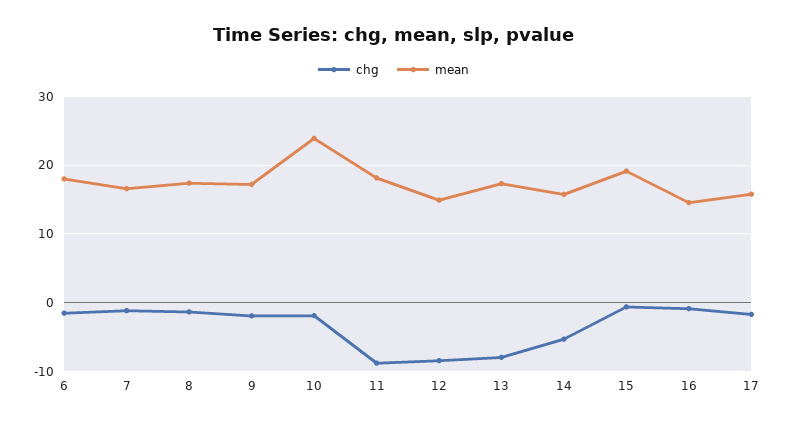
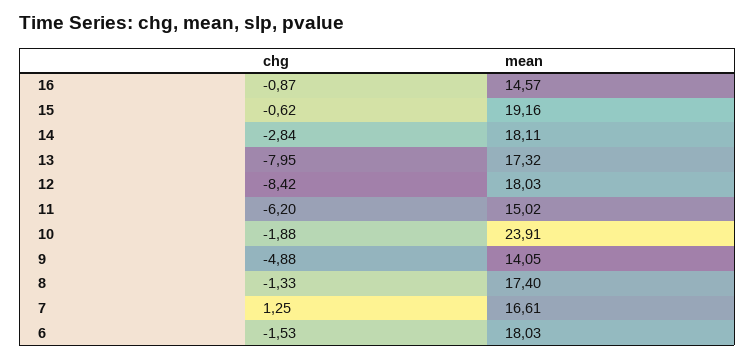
chg, 7: -1 -> 1.25
chg, 9: -2 -> -4.88
mean, 9: 17 -> 14.05
chg, 11: -9 -> -6.2
mean, 11: 18 -> 15.02
mean, 12: 15 -> 18.03
chg, 14: -5 -> -2.84
mean, 14: 16 -> 18.11
chg, 17: -2 -> none
mean, 17: 16 -> none

